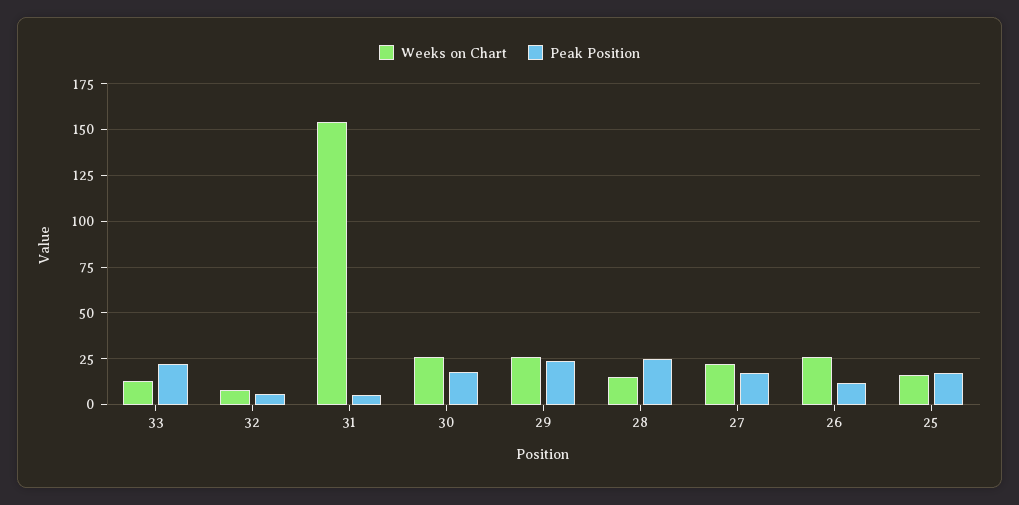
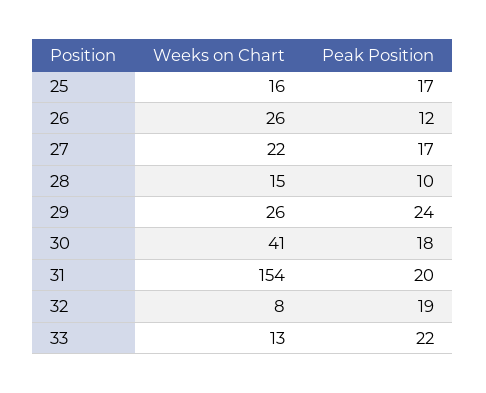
Peak Position, 32: 5 -> 19
Peak Position, 31: 5 -> 20
Weeks on Chart, 30: 25 -> 41
Peak Position, 28: 25 -> 10

